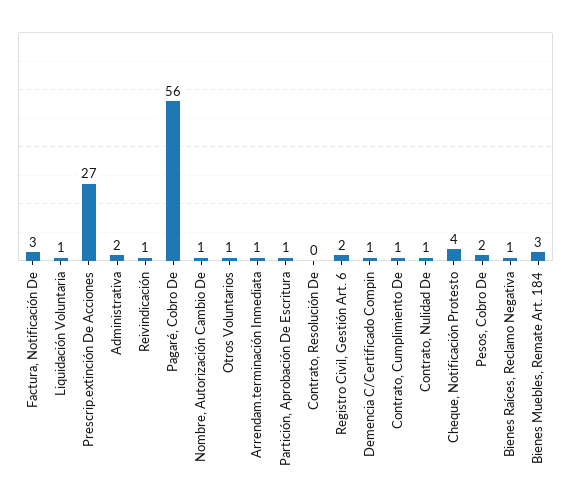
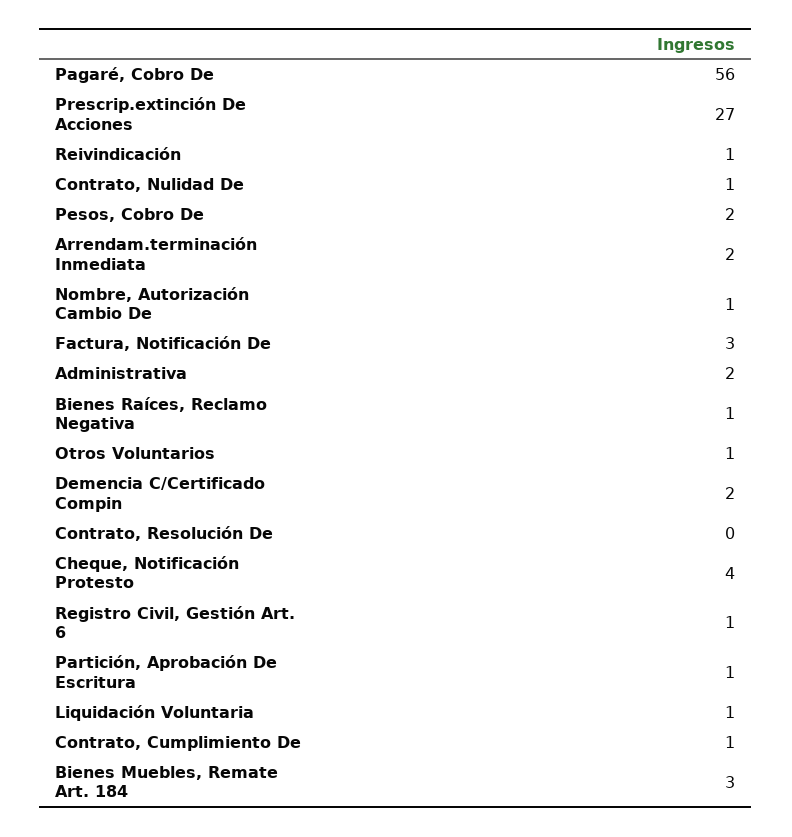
Arrendam.terminación Inmediata: 1 -> 2
Registro Civil, Gestión Art. 6: 2 -> 1
Demencia C/Certificado Compin: 1 -> 2

